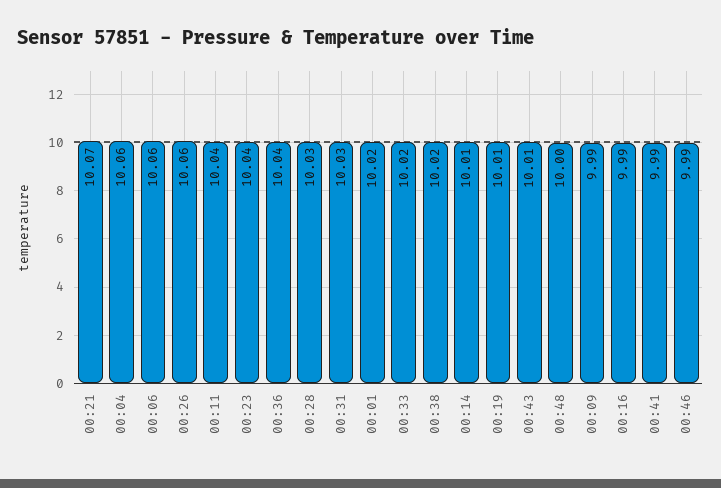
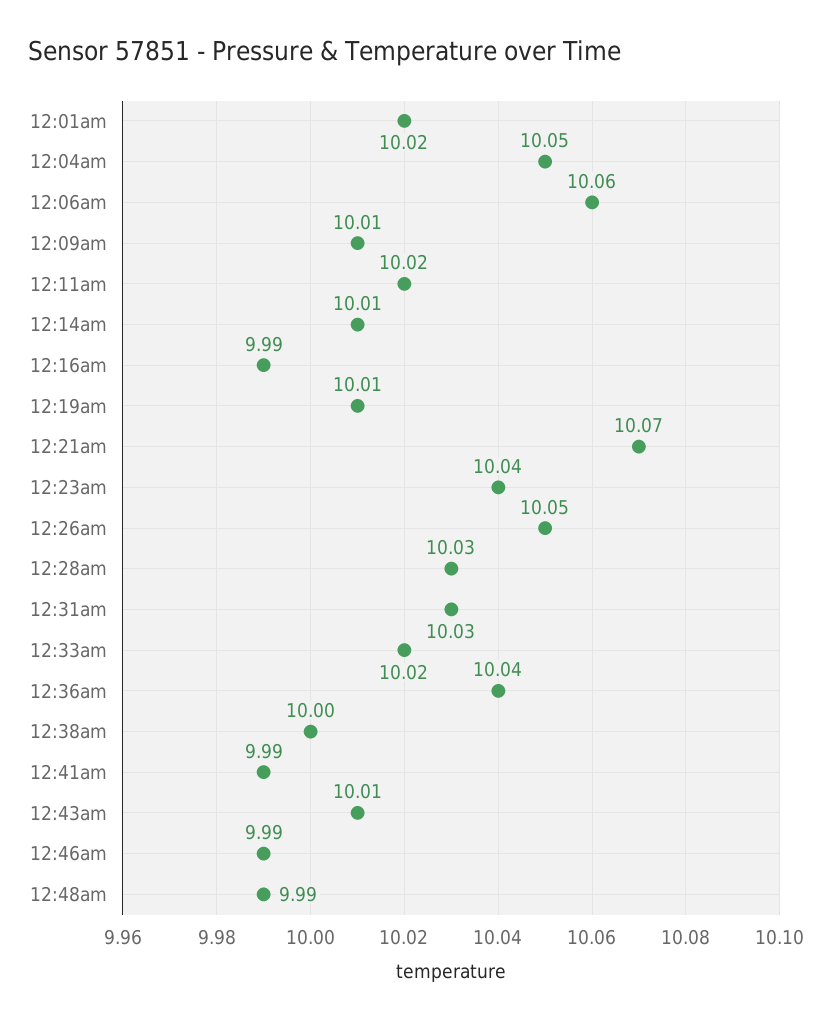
00:04: 10.06 -> 10.05
00:26: 10.06 -> 10.05
00:11: 10.04 -> 10.02
00:38: 10.02 -> 10
00:48: 10 -> 9.99
00:09: 9.99 -> 10.01

